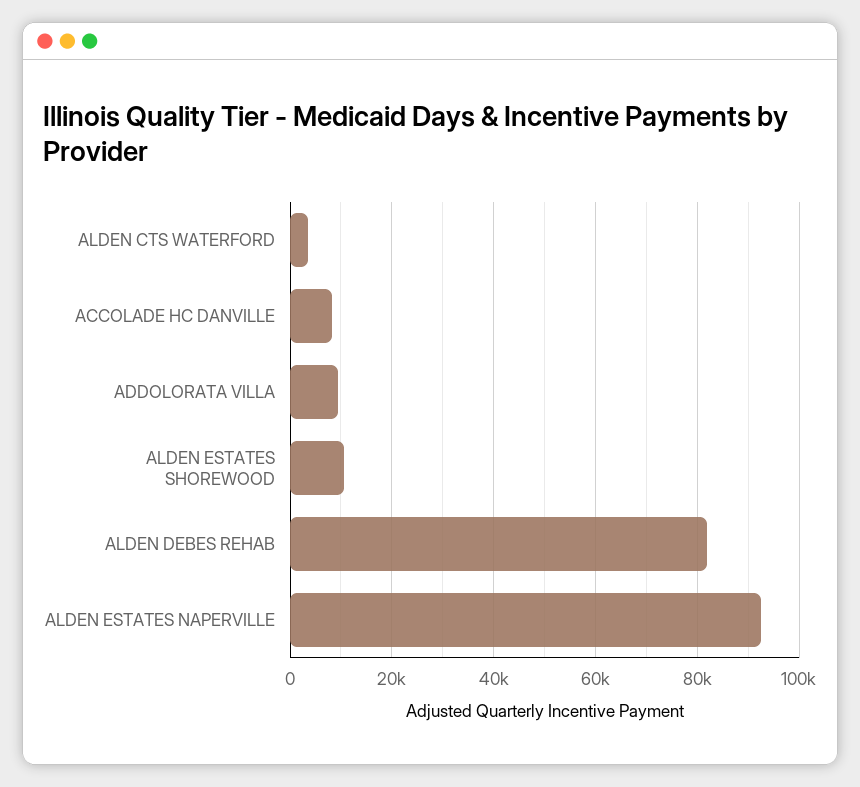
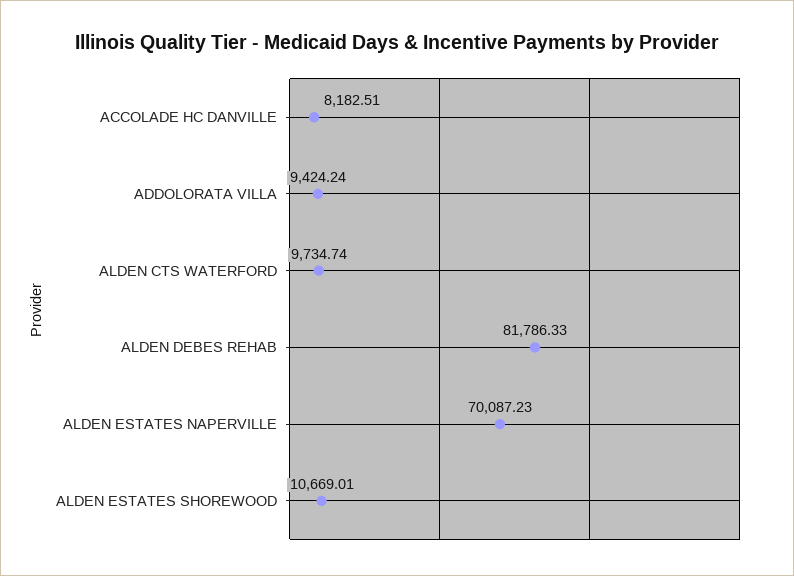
ALDEN CTS WATERFORD: 4000 -> 9734.74
ALDEN ESTATES NAPERVILLE: 92000 -> 70087.23

